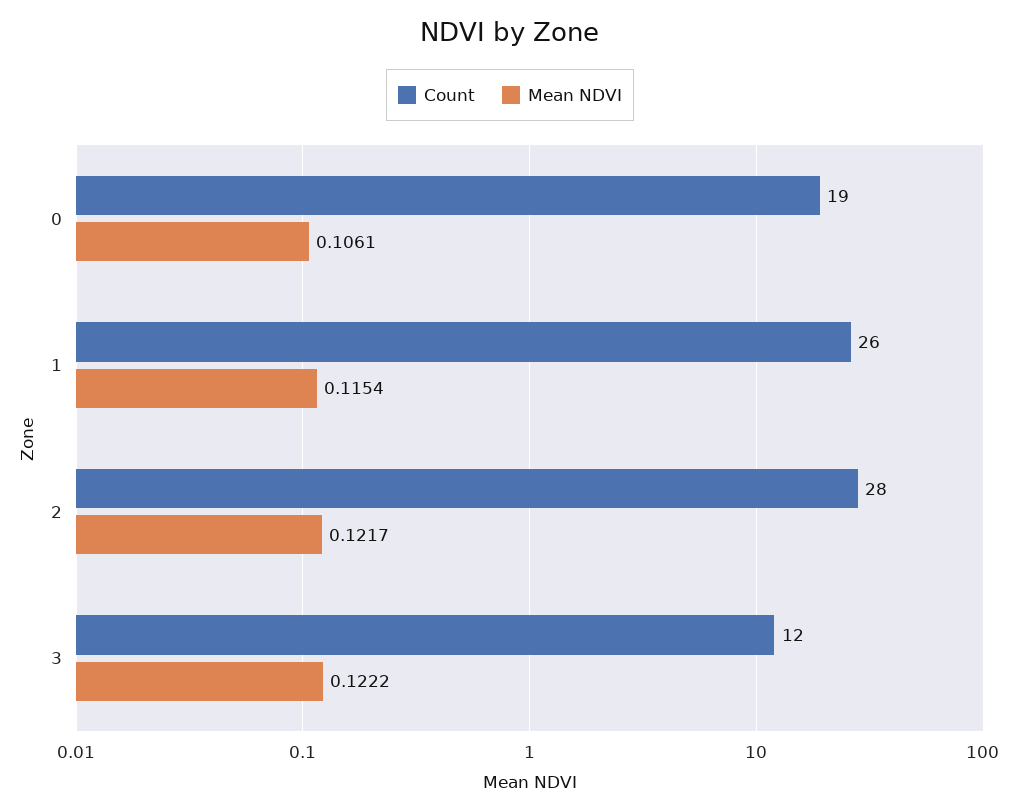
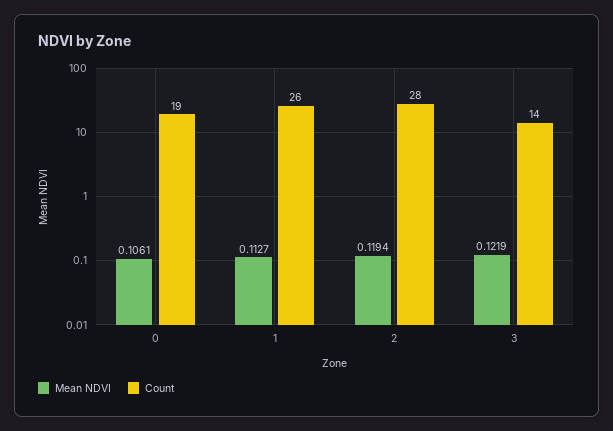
Mean NDVI, 1: 0.1154 -> 0.1127
Mean NDVI, 2: 0.1217 -> 0.1194
Count, 3: 12 -> 14
Mean NDVI, 3: 0.1222 -> 0.1219

